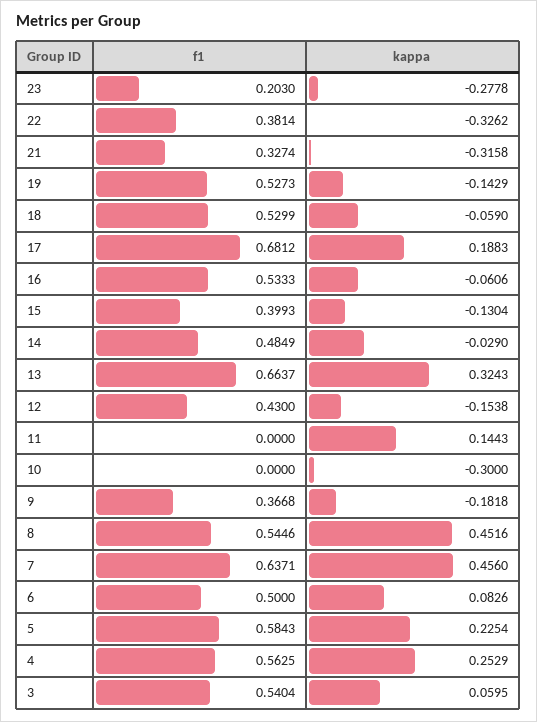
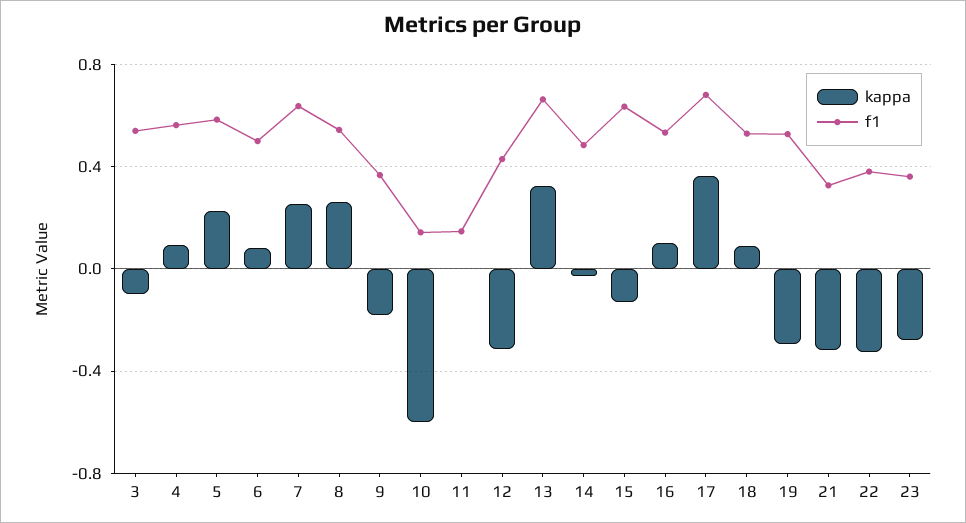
f1, 23: 0.203 -> 0.35
kappa, 19: -0.1429 -> -0.3
kappa, 18: -0.059 -> 0.1
kappa, 17: 0.1883 -> 0.35
kappa, 16: -0.0606 -> 0.1
f1, 15: 0.3993 -> 0.65
kappa, 12: -0.1538 -> -0.3
f1, 11: 0 -> 0.15
kappa, 11: 0.1443 -> 0
f1, 10: 0 -> 0.15
kappa, 10: -0.3 -> -0.6
kappa, 8: 0.4516 -> 0.25
kappa, 7: 0.456 -> 0.25
kappa, 4: 0.2529 -> 0.1
kappa, 3: 0.0595 -> -0.1

